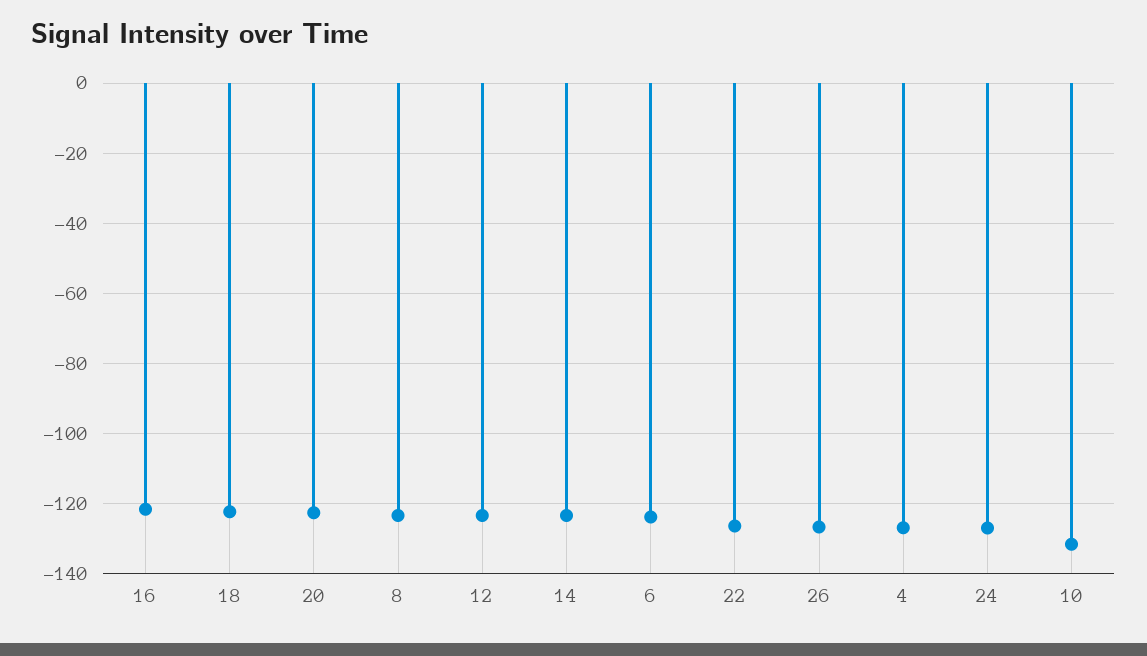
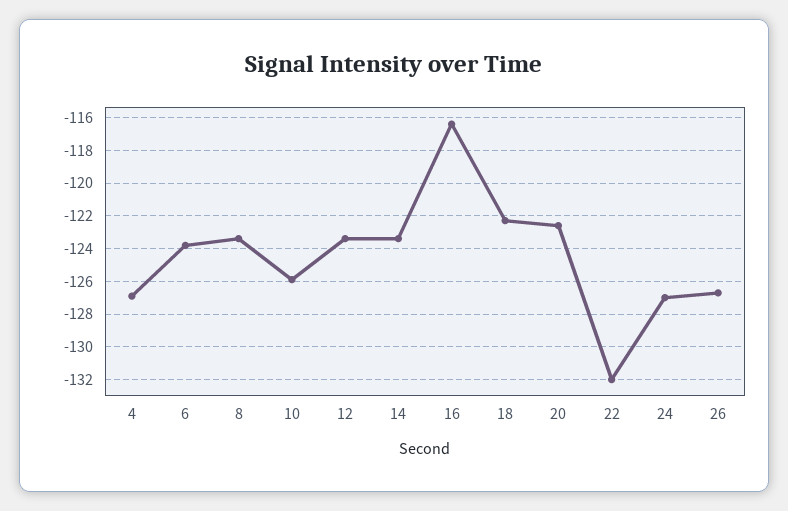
16: -122 -> -116.5
22: -126 -> -132
10: -132 -> -126

